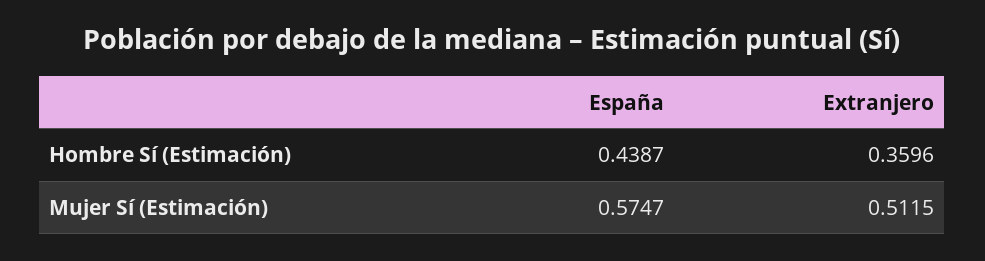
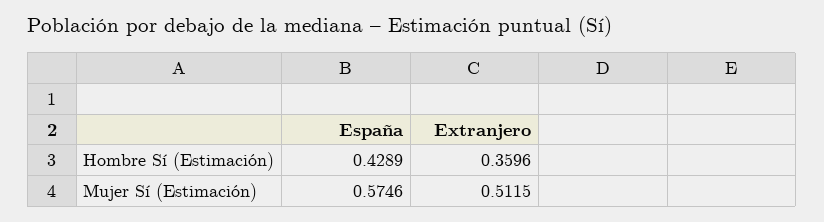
España, Hombre Sí (Estimación): 0.4387 -> 0.4289
España, Mujer Sí (Estimación): 0.5747 -> 0.5746

